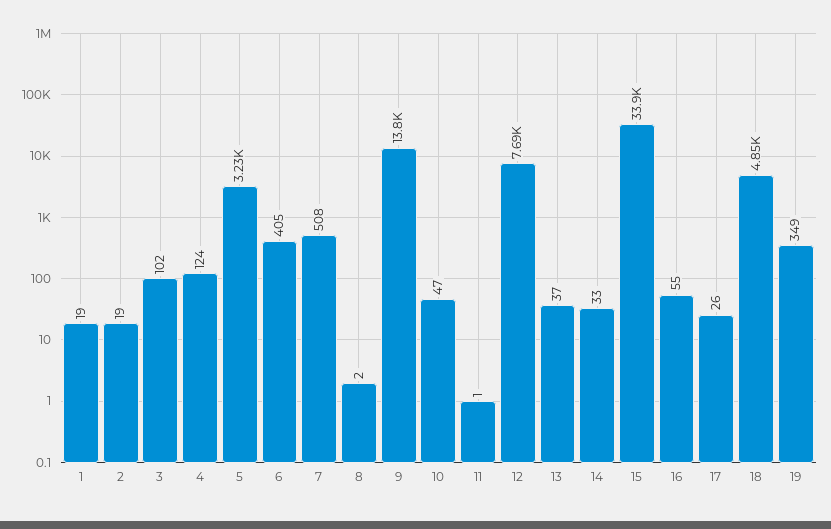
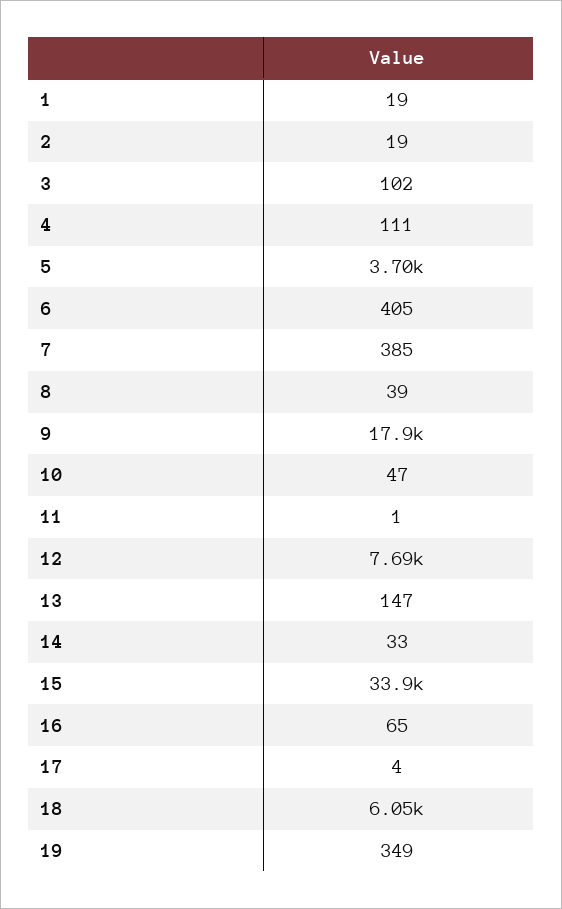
4: 124 -> 111
5: 3230 -> 3700
7: 508 -> 385
8: 2 -> 39
9: 13800 -> 17900
13: 37 -> 147
16: 55 -> 65
17: 26 -> 4
18: 4850 -> 6050

